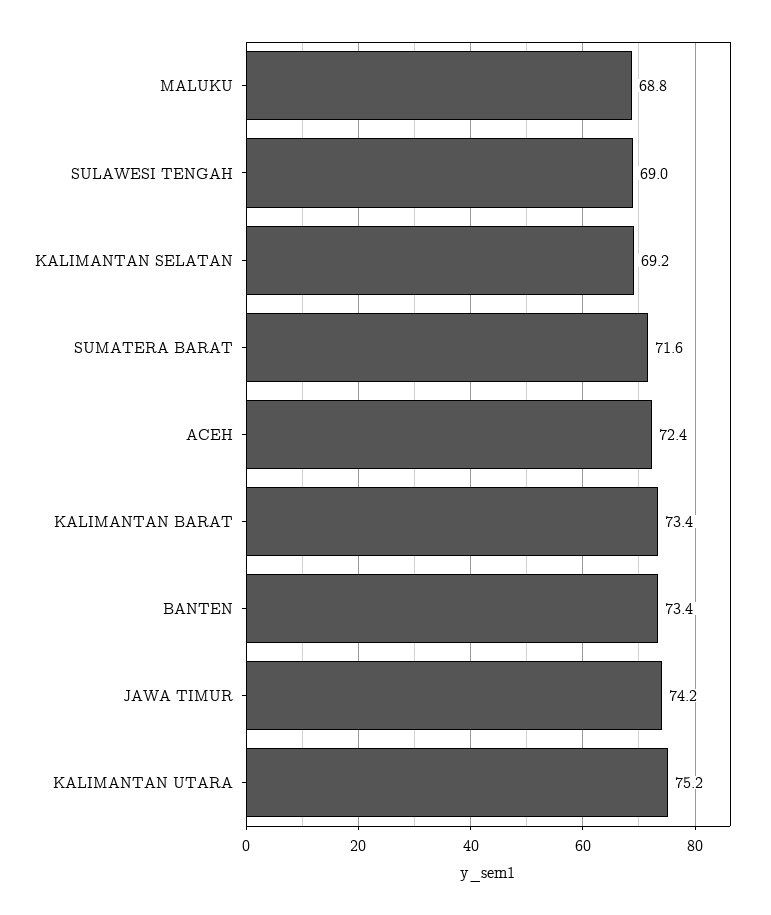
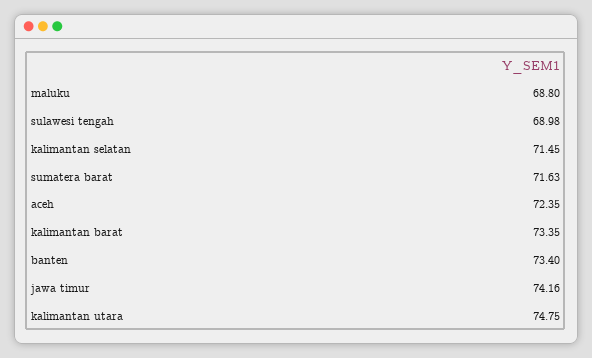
KALIMANTAN SELATAN: 69.2 -> 71.45
KALIMANTAN UTARA: 75.2 -> 74.75

